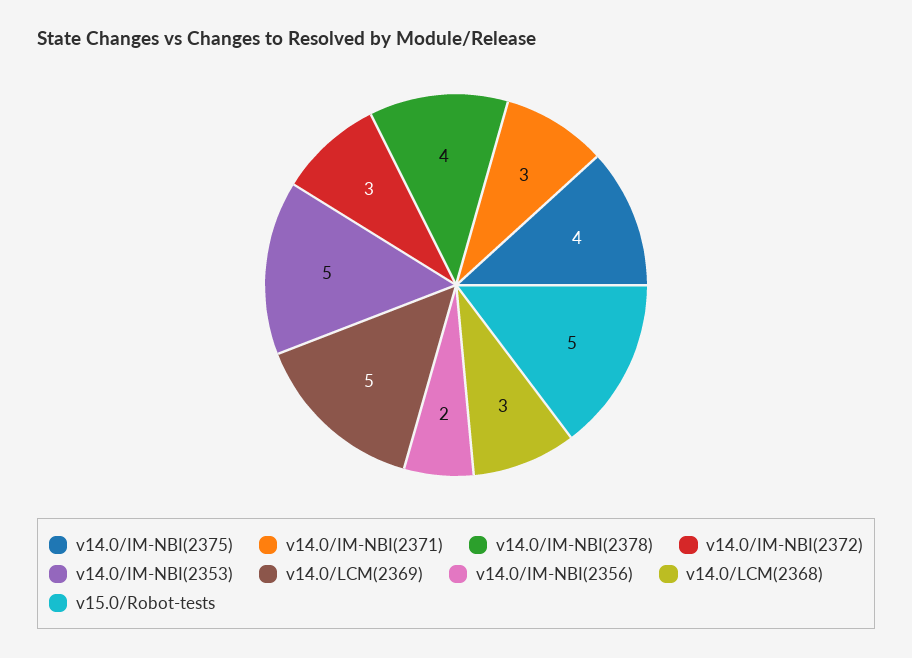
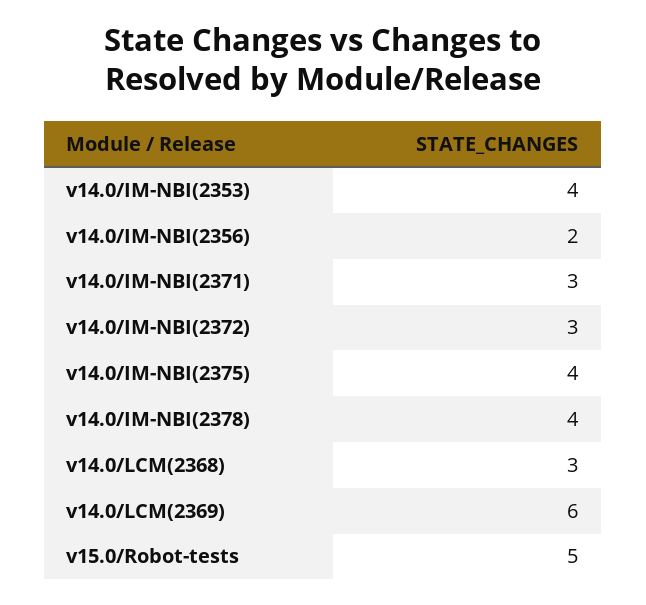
v14.0/IM-NBI(2353): 5 -> 4
v14.0/LCM(2369): 5 -> 6

